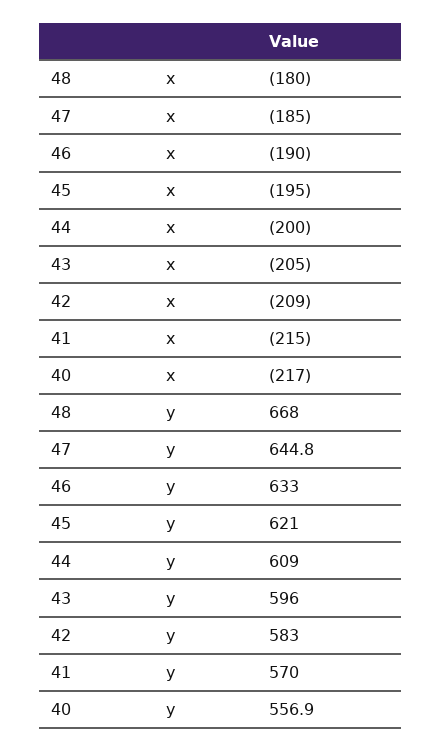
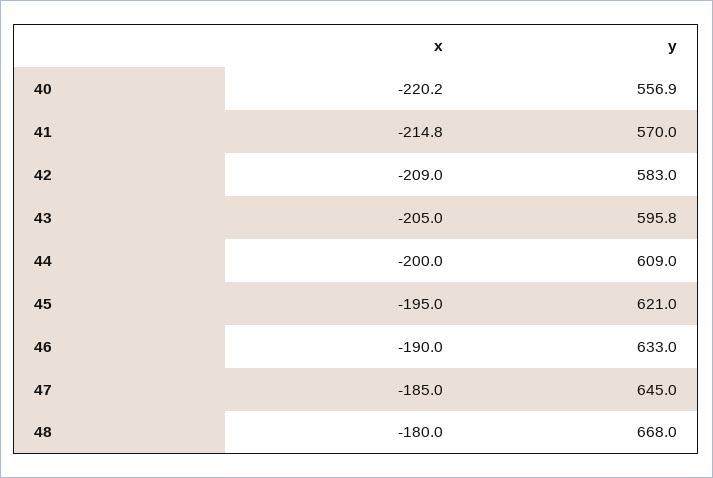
41, x: -215 -> -214.8
40, x: -217 -> -220.2
47, y: 644.8 -> 645
43, y: 596 -> 595.8

